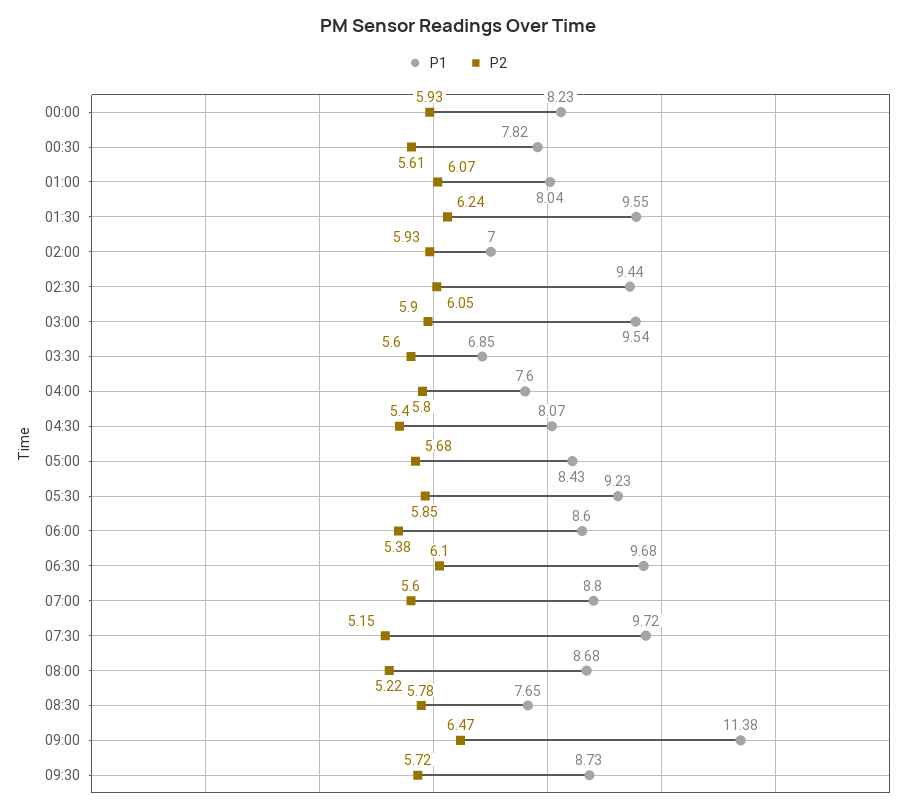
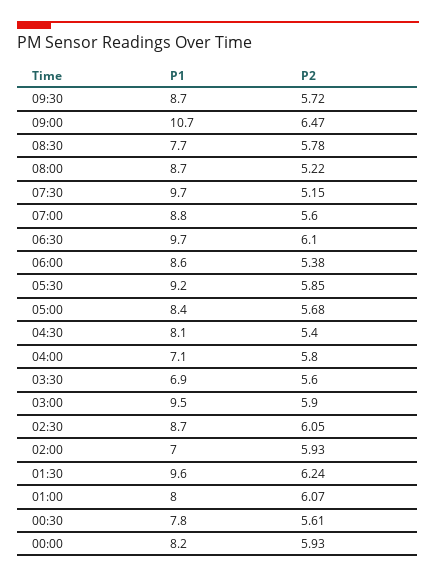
P1, 02:30: 9.44 -> 8.7
P1, 04:00: 7.6 -> 7.1
P1, 09:00: 11.38 -> 10.7

